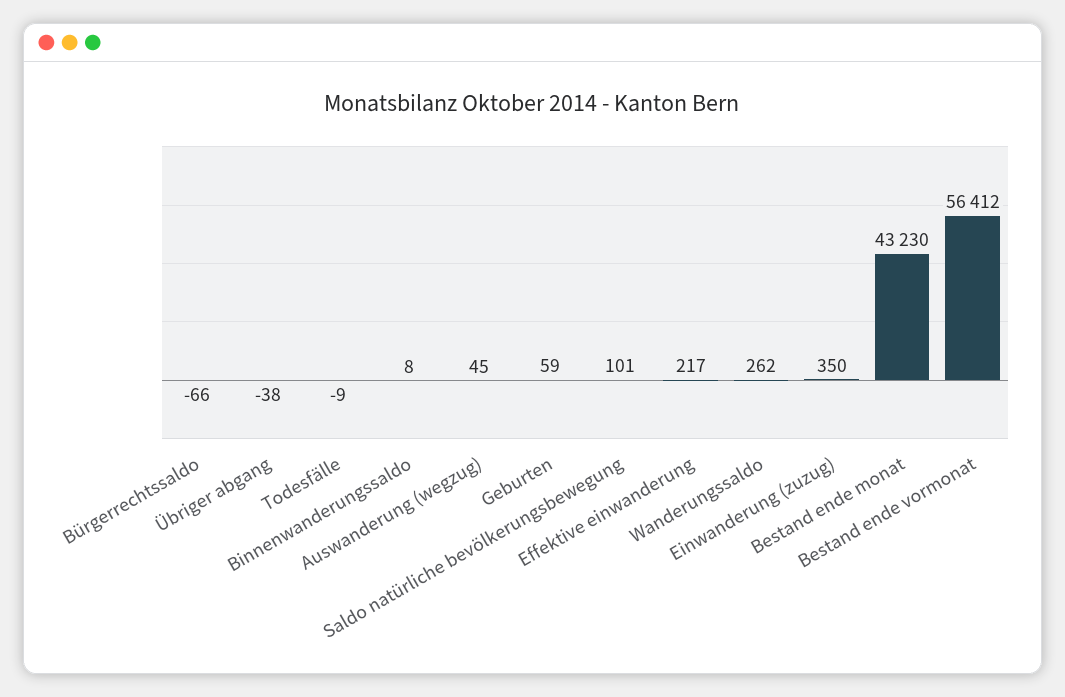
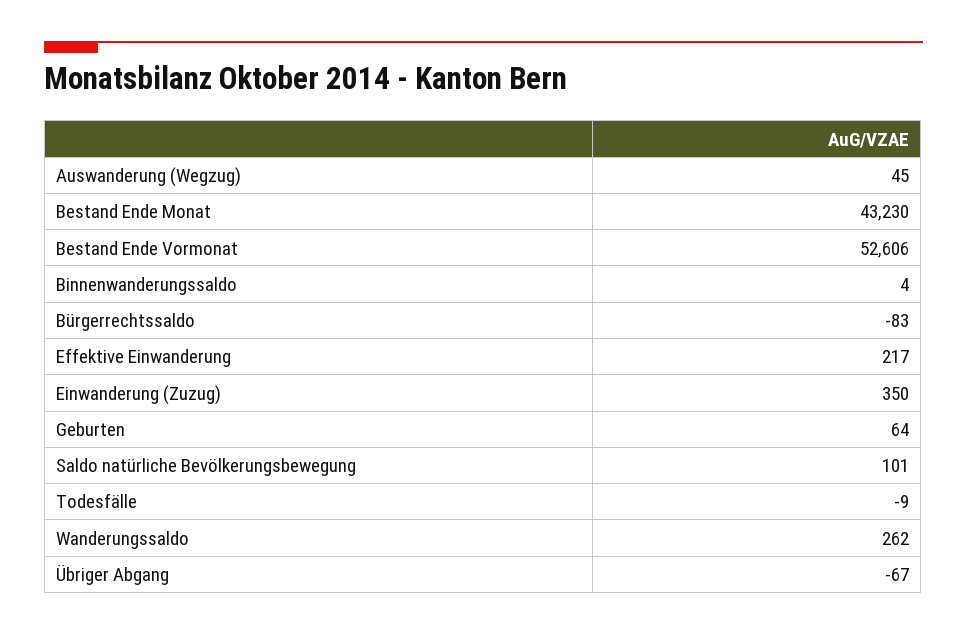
Bürgerrechtssaldo: -66 -> -83
Übriger abgang: -38 -> -67
Binnenwanderungssaldo: 8 -> 4
Geburten: 59 -> 64
Bestand ende vormonat: 56412 -> 52606

